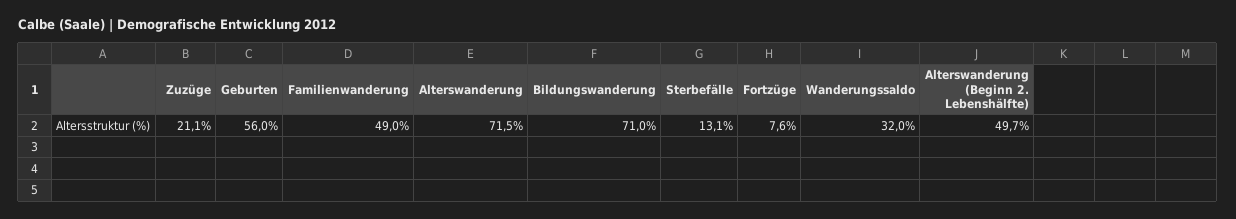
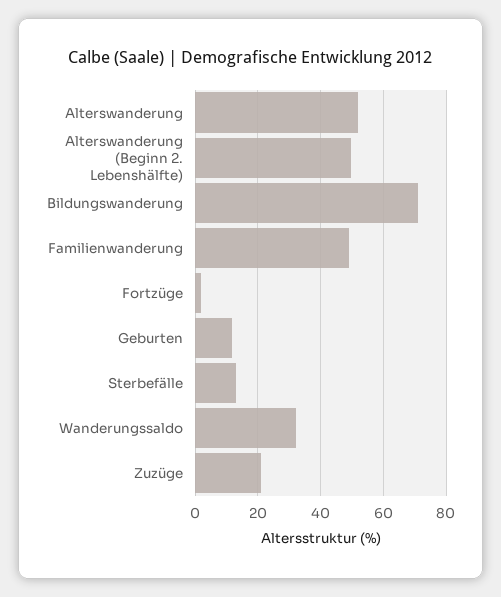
Geburten: 56 -> 12
Alterswanderung: 71.5 -> 52
Fortzüge: 7.6 -> 2

